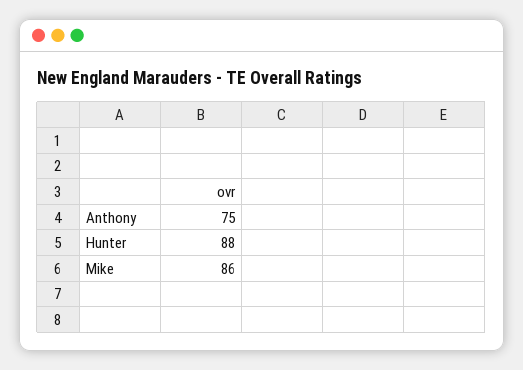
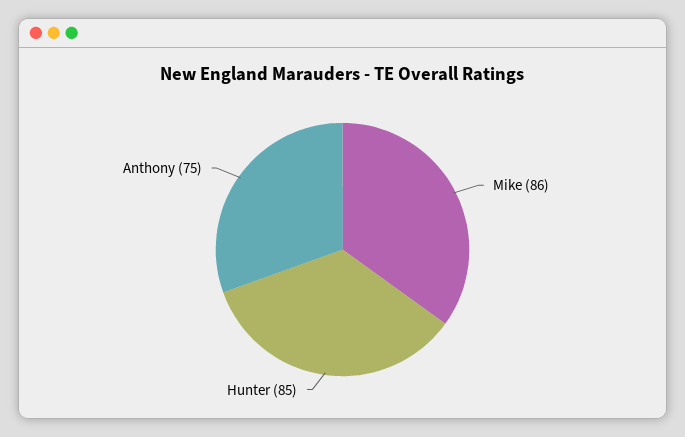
Hunter: 88 -> 85

